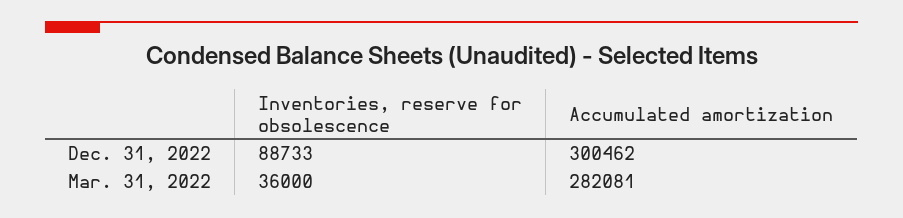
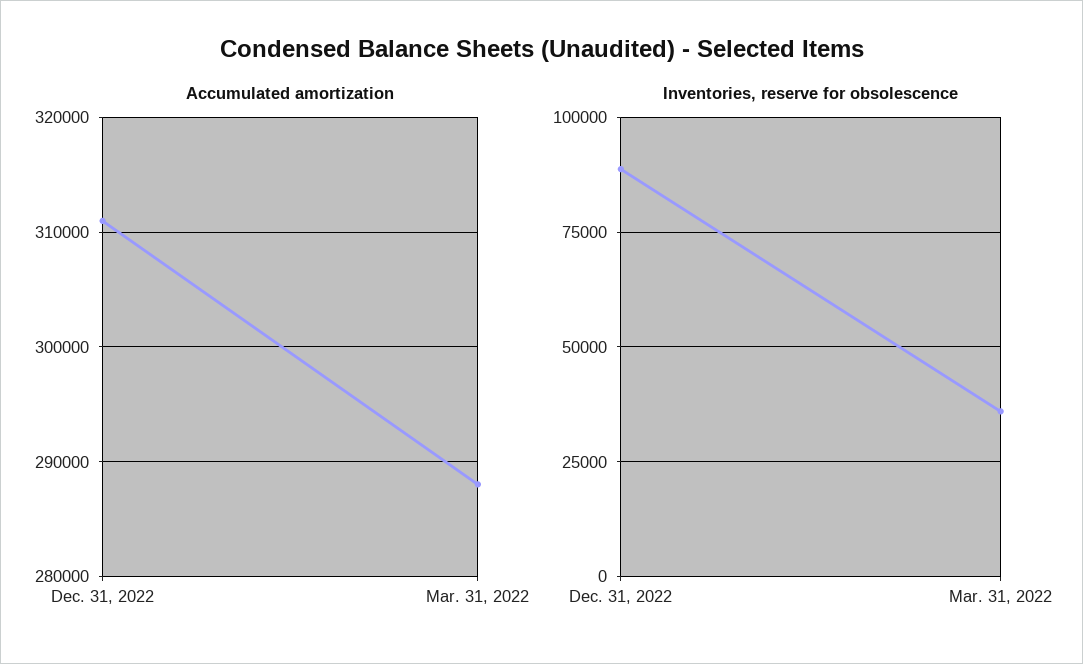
Accumulated amortization, Dec. 31, 2022: 300462 -> 311000
Accumulated amortization, Mar. 31, 2022: 282081 -> 288000

